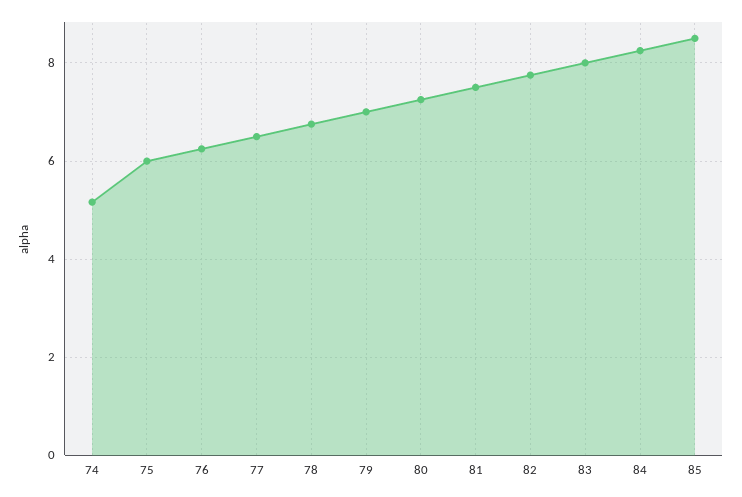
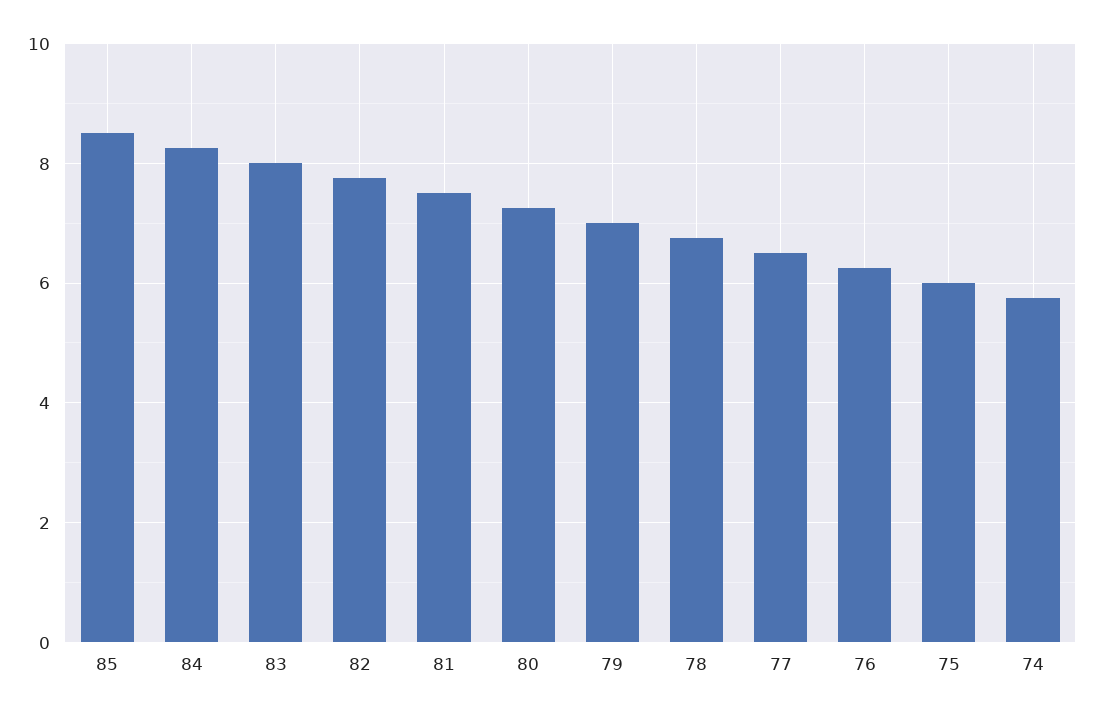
74: 5.2 -> 5.8

